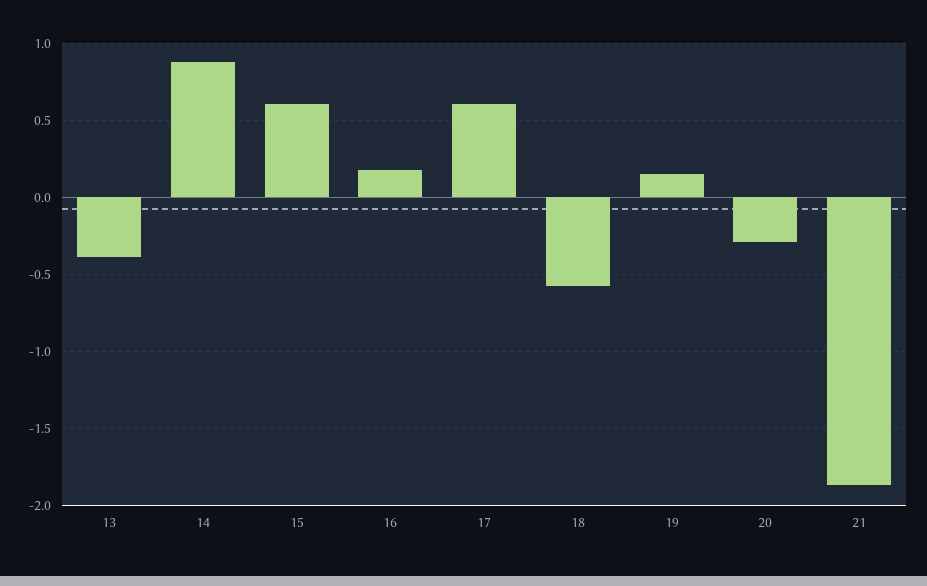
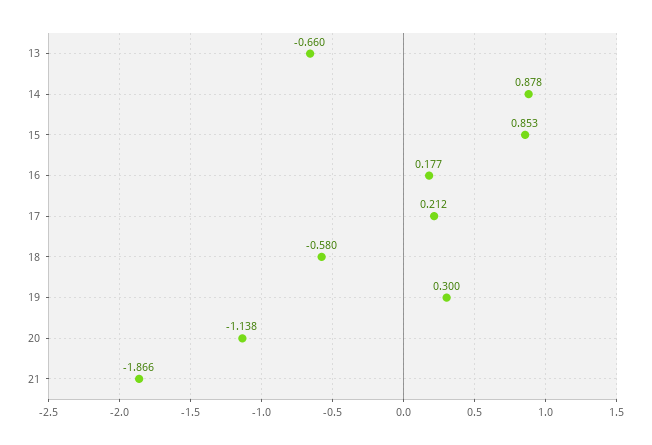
13: -0.4 -> -0.66
15: 0.6 -> 0.853
17: 0.6 -> 0.212
19: 0.15 -> 0.3
20: -0.3 -> -1.138

